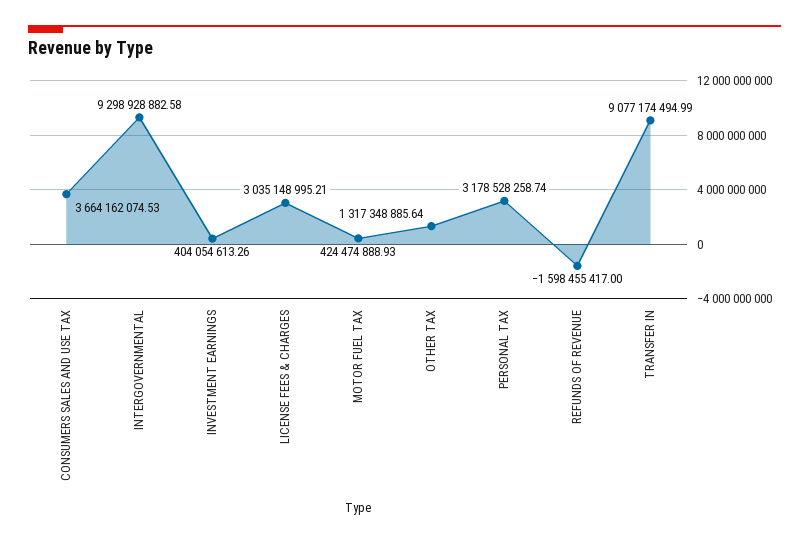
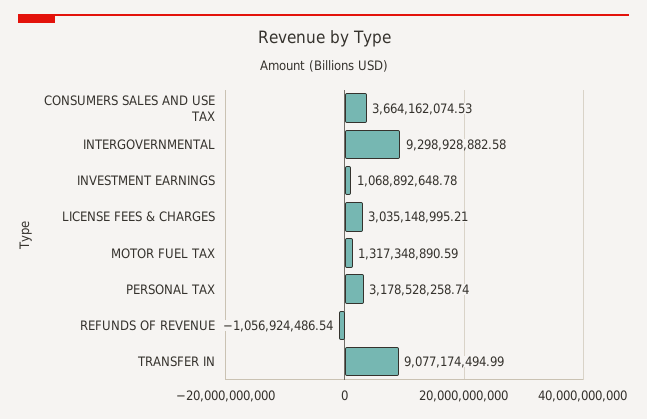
INVESTMENT EARNINGS: 404054613.26 -> 1068892648.78
MOTOR FUEL TAX: 424474888.93 -> 1317348890.59
OTHER TAX: 1317348885.64 -> none
REFUNDS OF REVENUE: -1598455417 -> -1056924486.54

